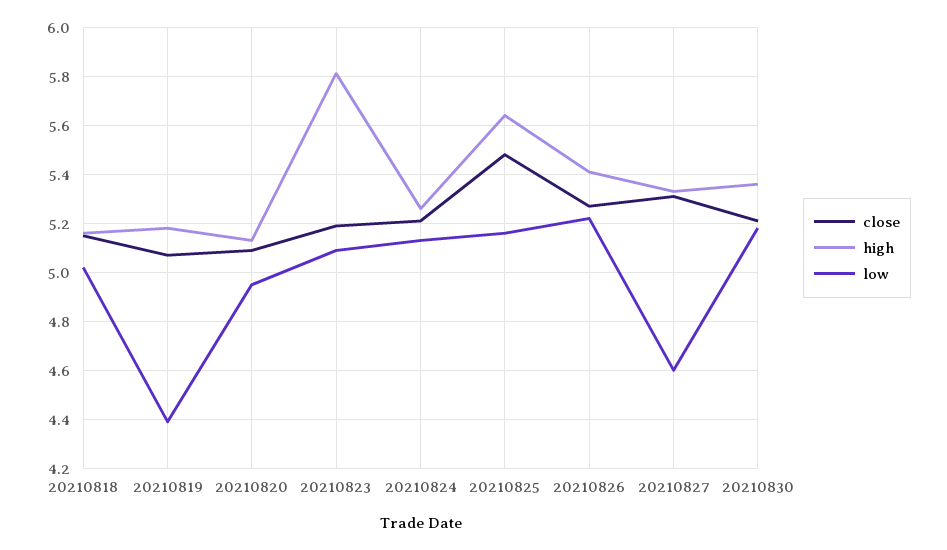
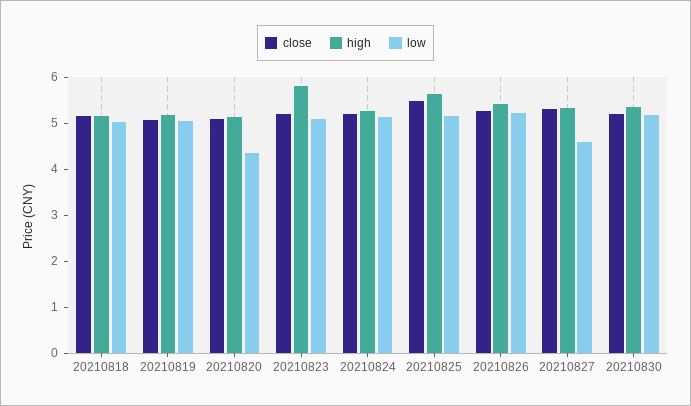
low, 20210819: 4.4 -> 5
low, 20210820: 4.95 -> 4.4

